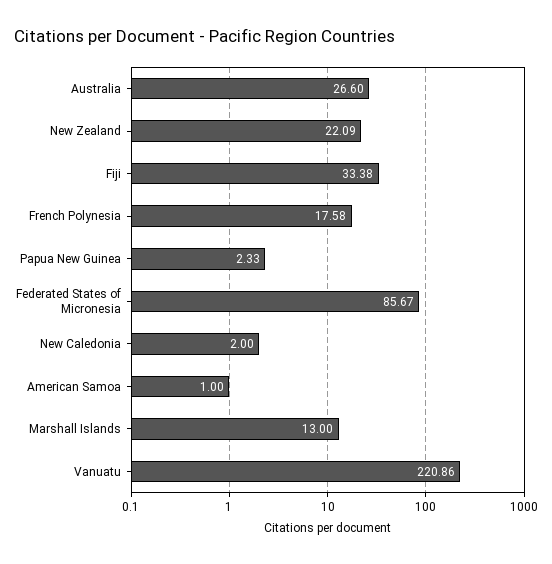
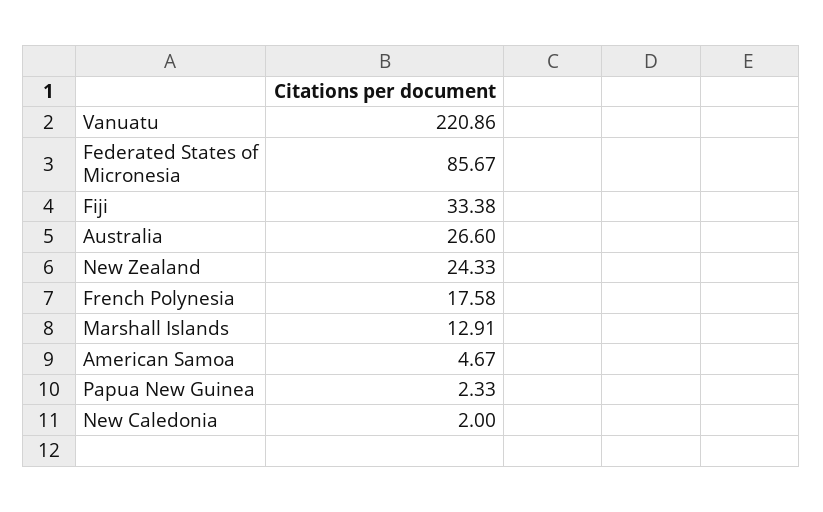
New Zealand: 22.09 -> 24.33
American Samoa: 1 -> 4.67
Marshall Islands: 13 -> 12.91

